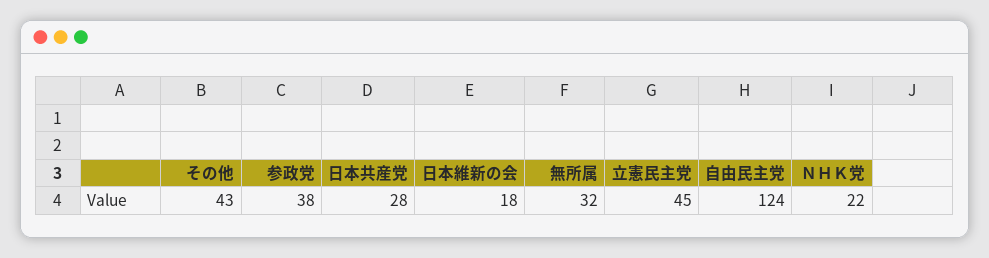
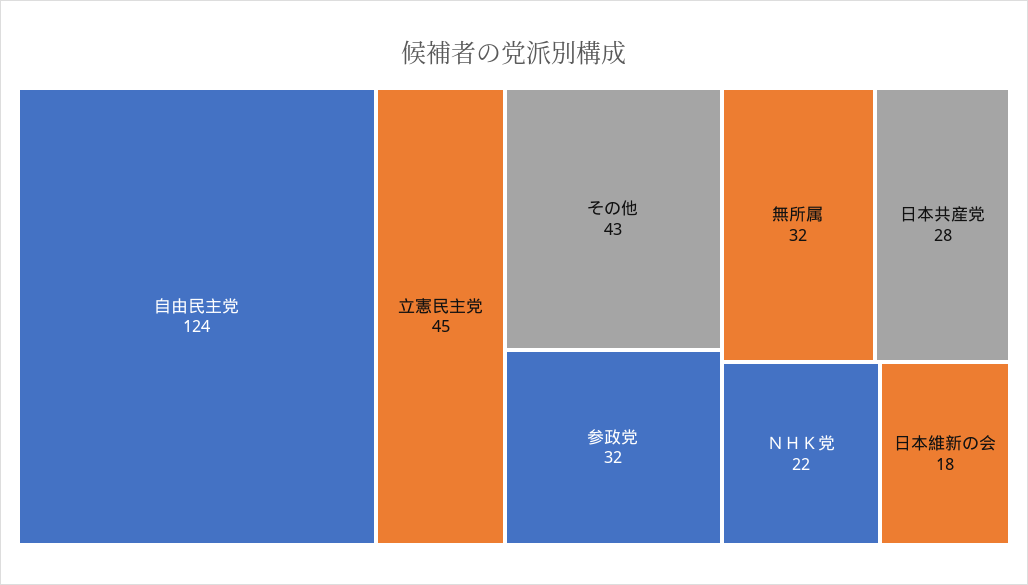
参政党: 38 -> 32

